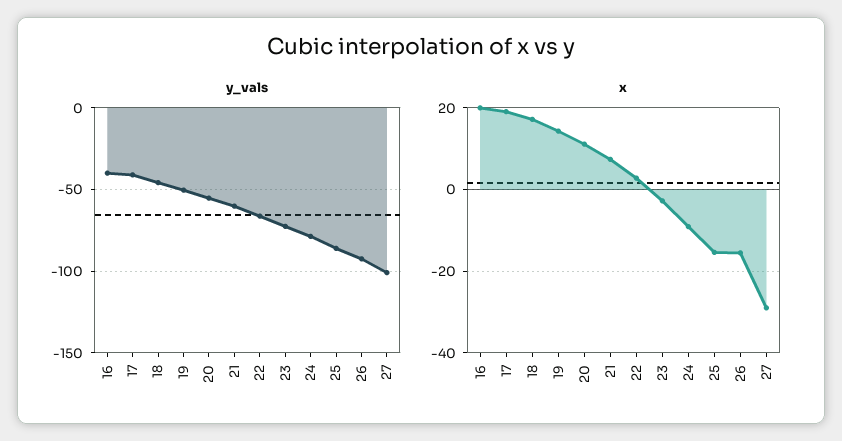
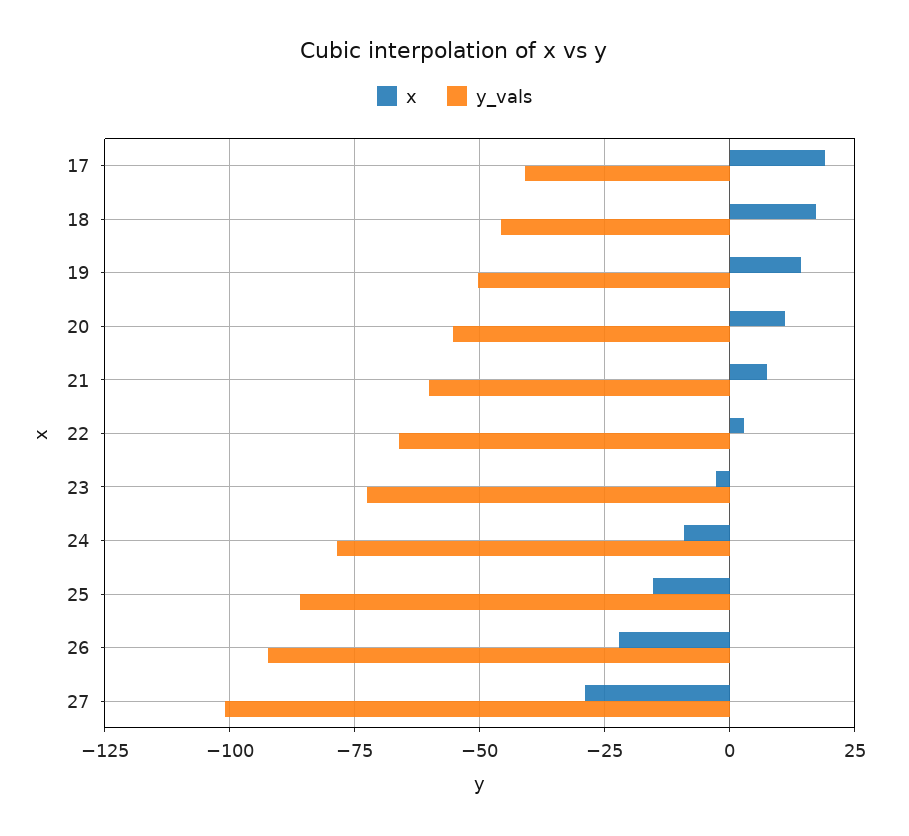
y_vals, 16: -40 -> none
x, 16: 20 -> none
x, 26: -16 -> -22.5

